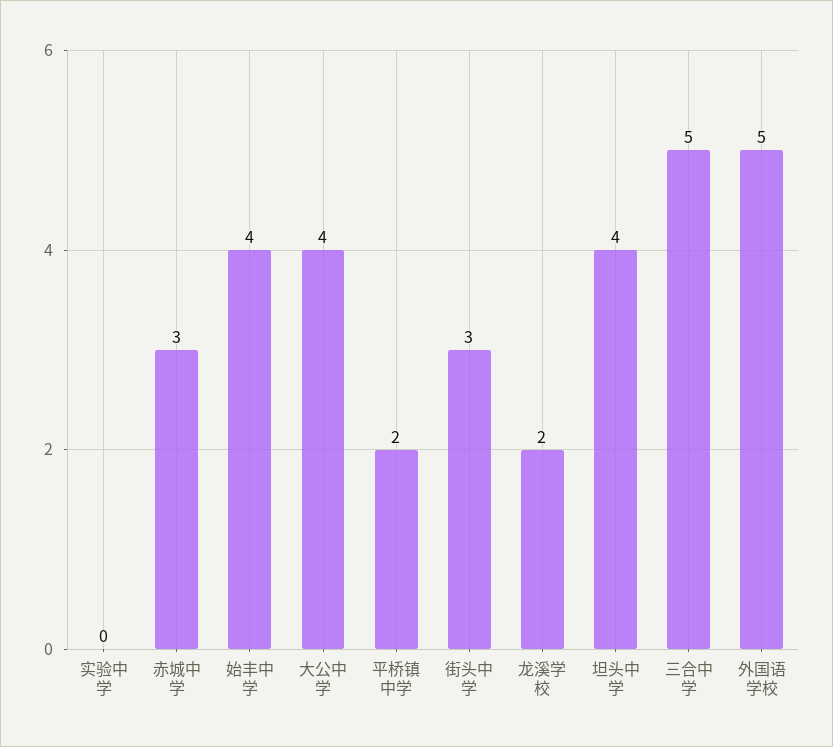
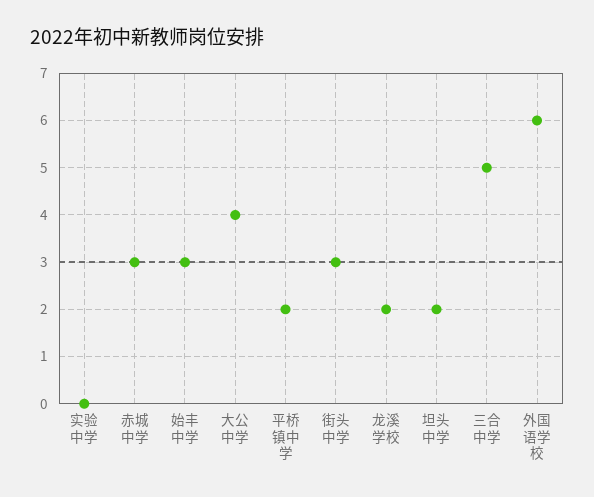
始丰中学: 4 -> 3
坦头中学: 4 -> 2
外国语学校: 5 -> 6

